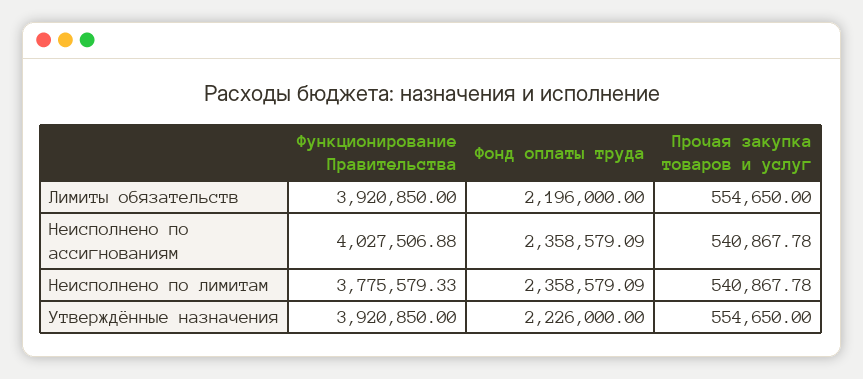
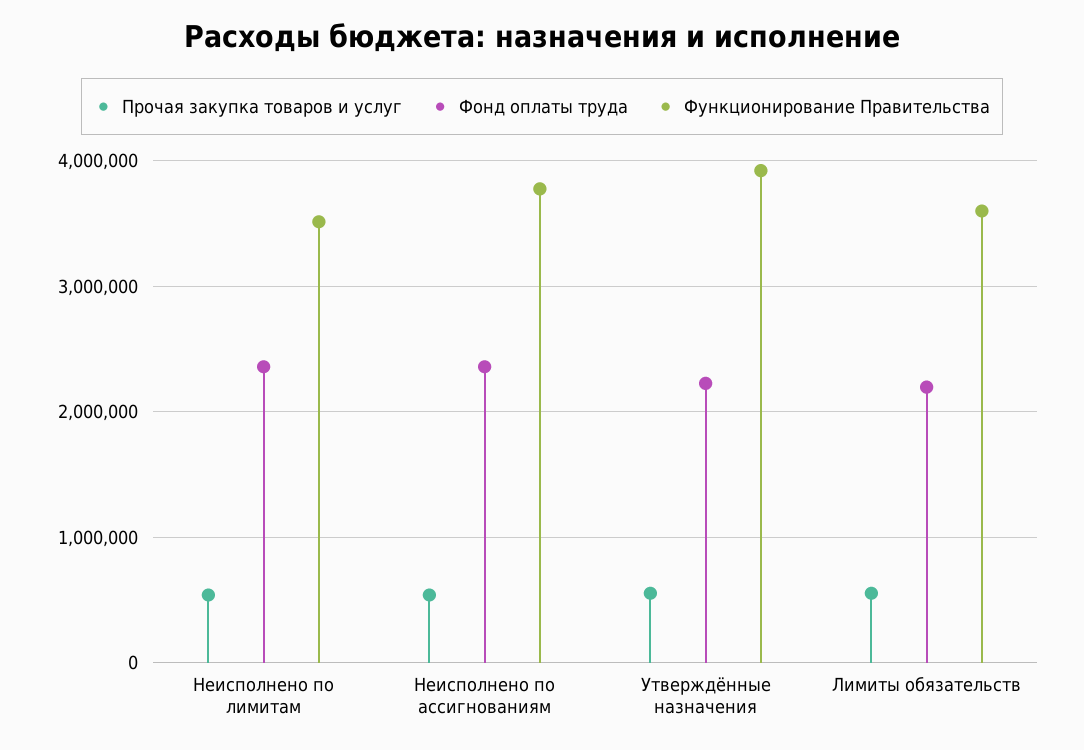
Функционирование Правительства, Лимиты обязательств: 3920850 -> 3600000
Функционирование Правительства, Неисполнено по ассигнованиям: 4027506.88 -> 3800000
Функционирование Правительства, Неисполнено по лимитам: 3775579.33 -> 3500000

